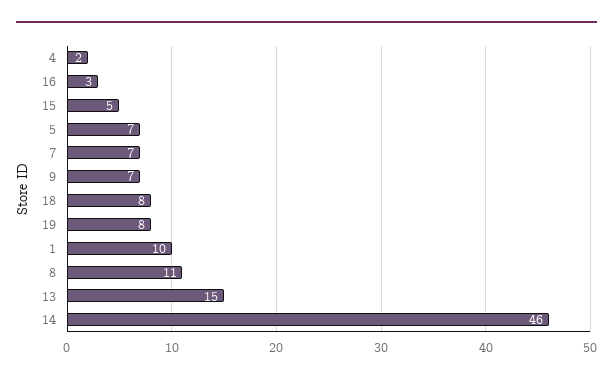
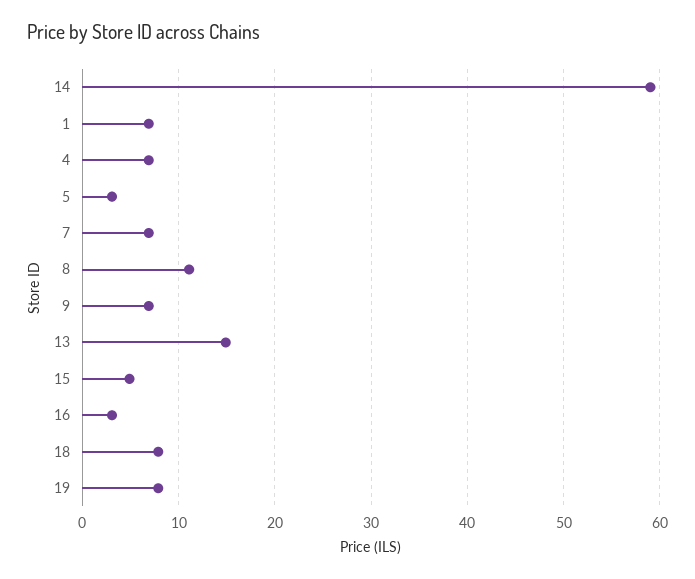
4: 2 -> 7
5: 7 -> 3
1: 10 -> 7
14: 46 -> 59

